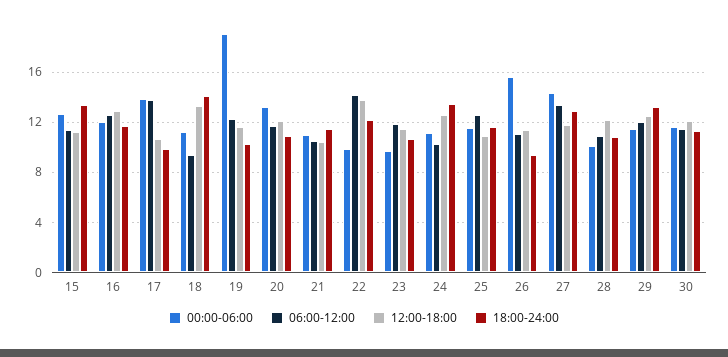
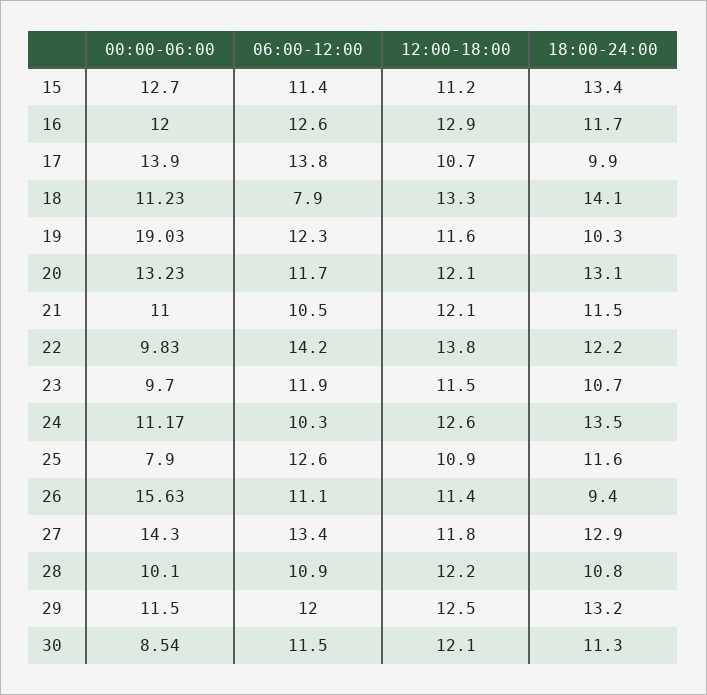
06:00-12:00, 18: 9.5 -> 7.9
18:00-24:00, 20: 11 -> 13.1
12:00-18:00, 21: 10.5 -> 12.1
00:00-06:00, 25: 11.5 -> 7.9
00:00-06:00, 30: 11.5 -> 8.54

